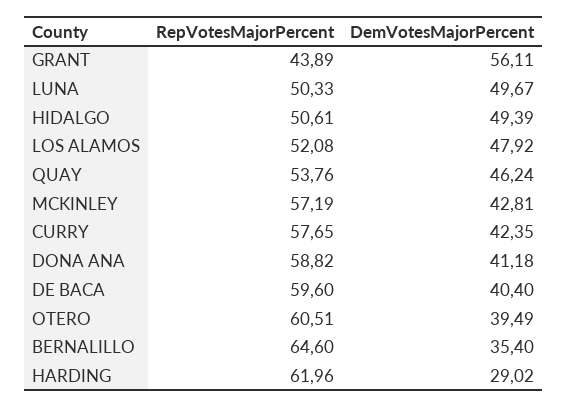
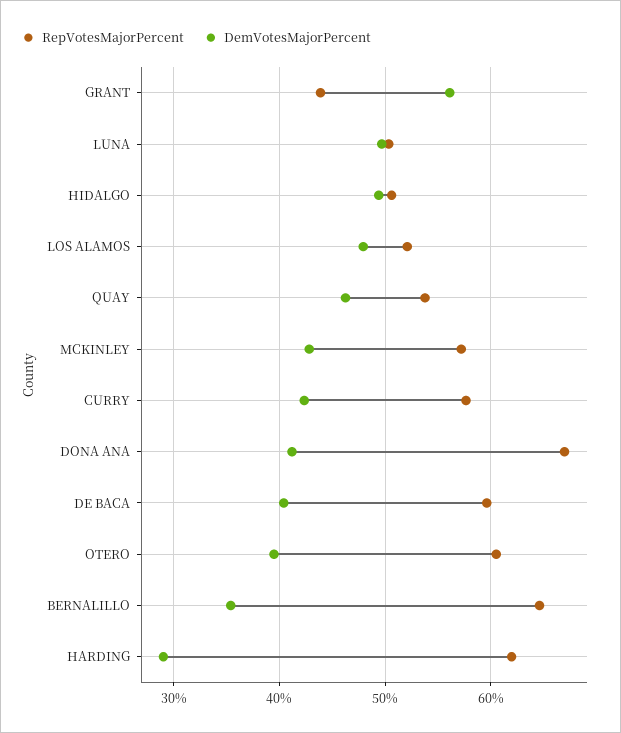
RepVotesMajorPercent, DONA ANA: 58.82 -> 67

